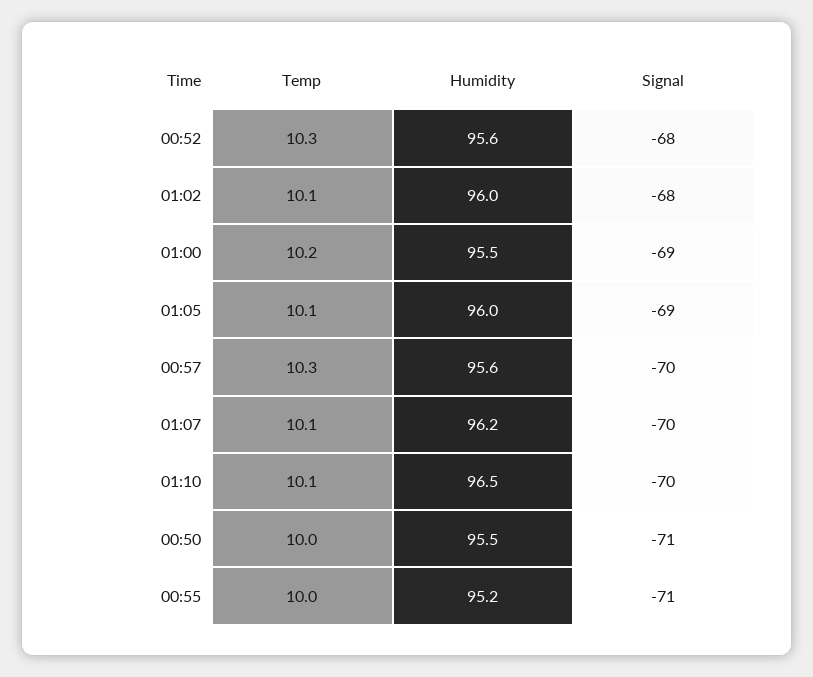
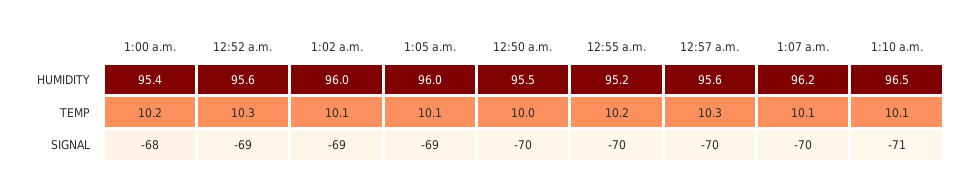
Signal, 00:52: -68 -> -69
Signal, 01:02: -68 -> -69
Humidity, 01:00: 95.5 -> 95.4
Signal, 01:00: -69 -> -68
Signal, 01:10: -70 -> -71
Signal, 00:50: -71 -> -70
Temp, 00:55: 10 -> 10.2
Signal, 00:55: -71 -> -70

